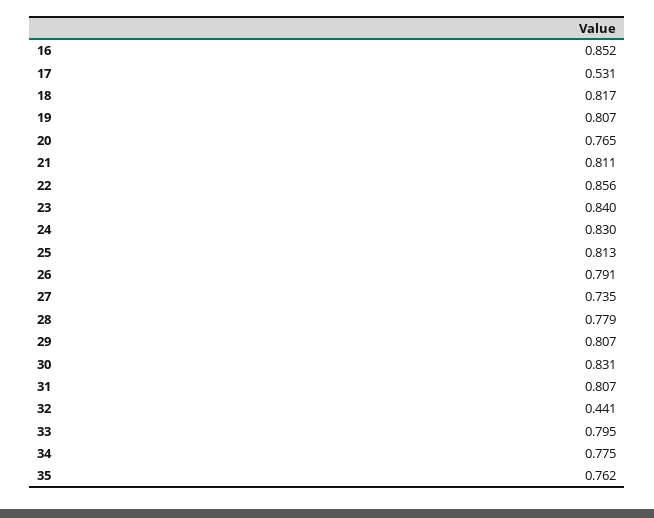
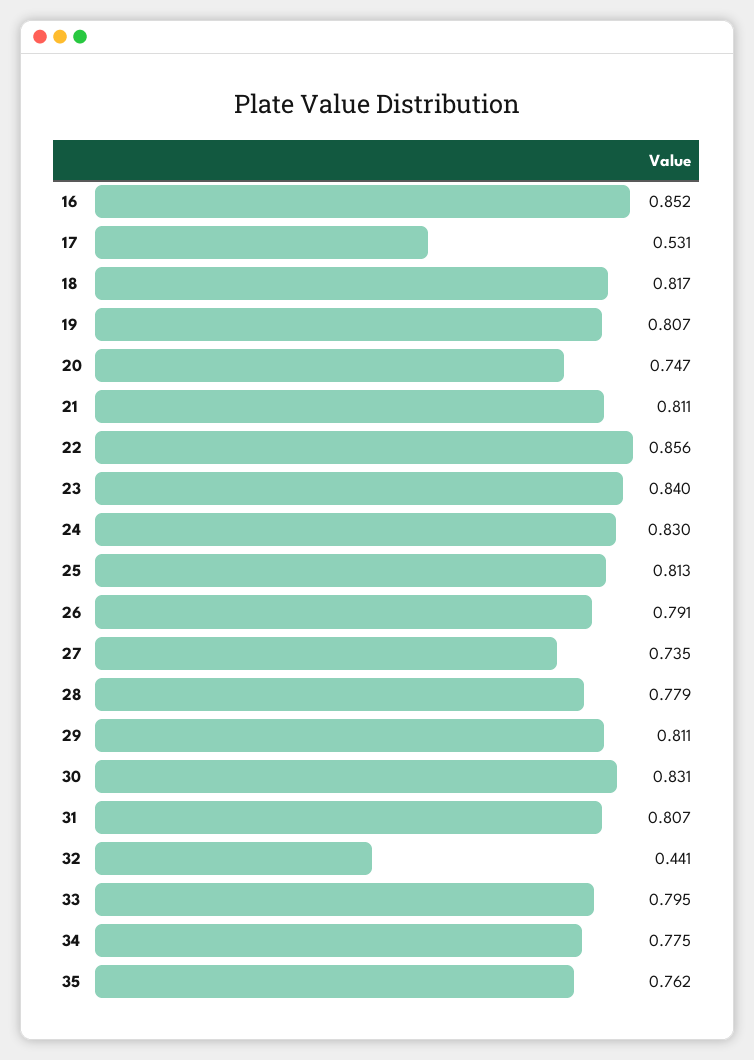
20: 0.765 -> 0.747
29: 0.807 -> 0.811

